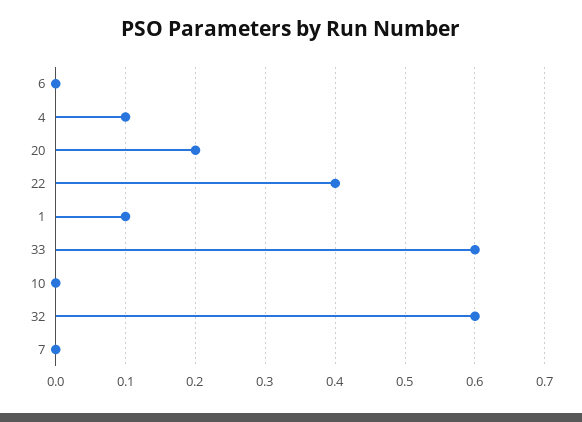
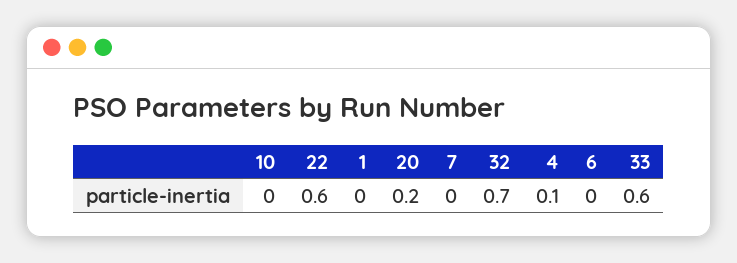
22: 0.4 -> 0.6
1: 0.1 -> 0
32: 0.6 -> 0.7

